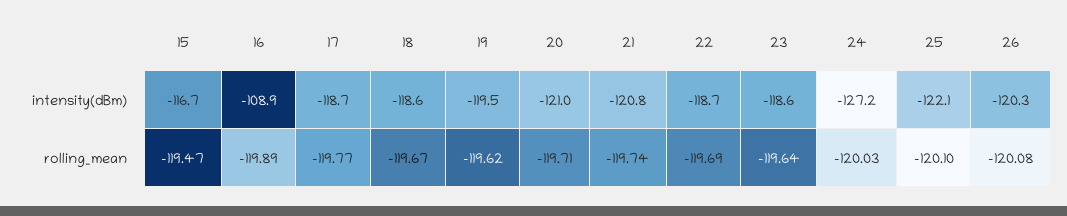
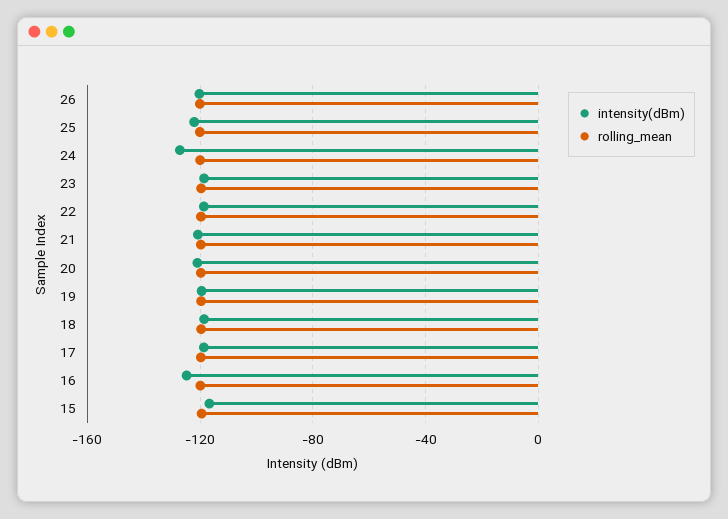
intensity(dBm), 16: -108.9 -> -125

